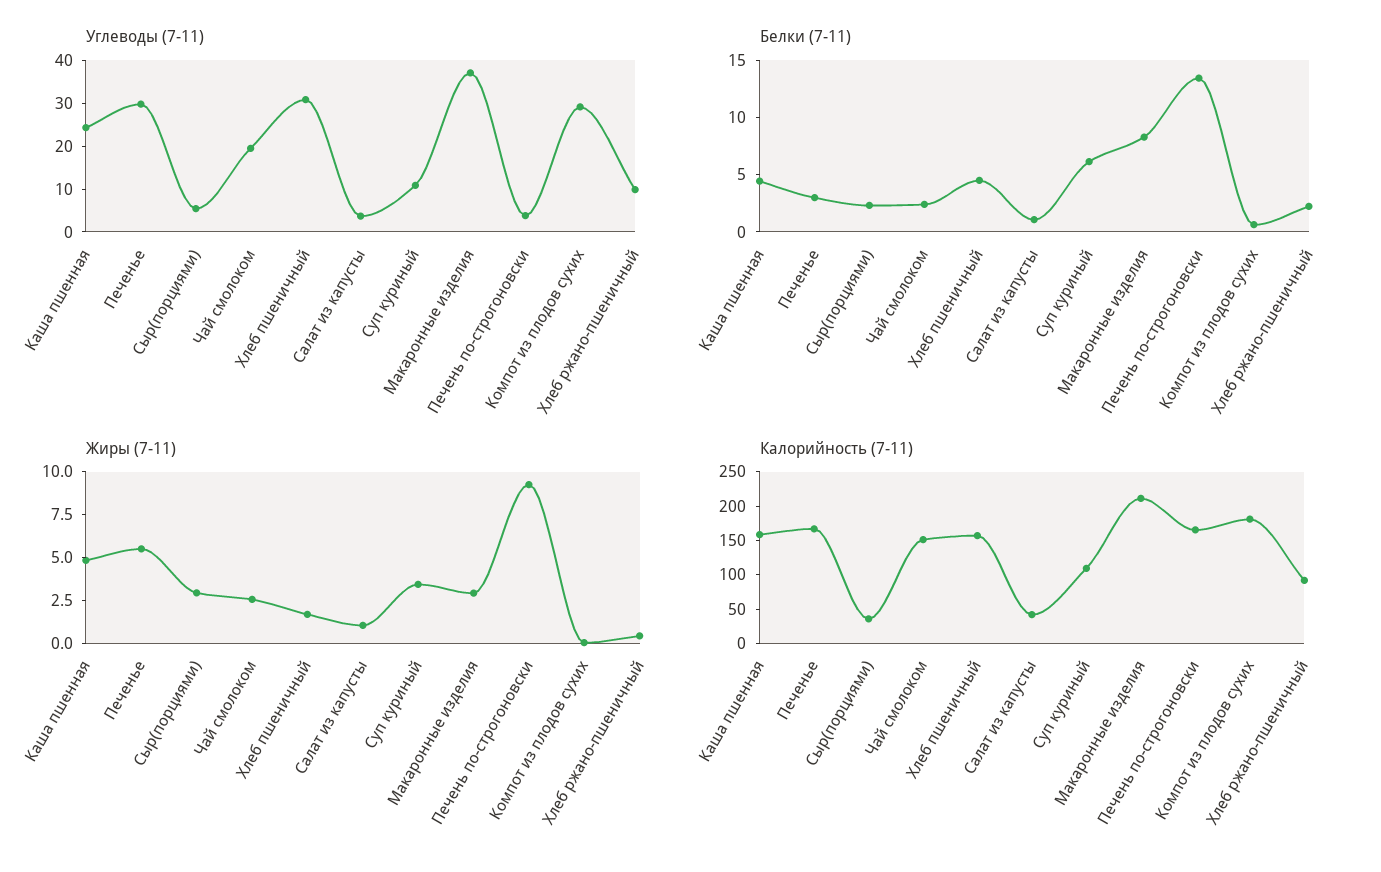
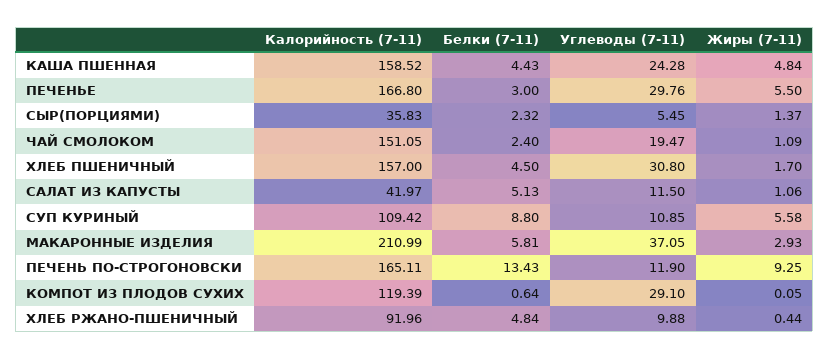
Углеводы (7-11), Салат из капусты: 4 -> 11.5
Углеводы (7-11), Печень по-строгоновски: 4 -> 11.9
Белки (7-11), Салат из капусты: 1 -> 5.13
Белки (7-11), Суп куриный: 6 -> 8.8
Белки (7-11), Макаронные изделия: 8 -> 5.81
Белки (7-11), Хлеб ржано-пшеничный: 2 -> 4.84
Жиры (7-11), Сыр(порциями): 3 -> 1.37
Жиры (7-11), Чай смолоком: 2.5 -> 1.09
Жиры (7-11), Суп куриный: 3.5 -> 5.58
Калорийность (7-11), Компот из плодов сухих: 175 -> 119.39

